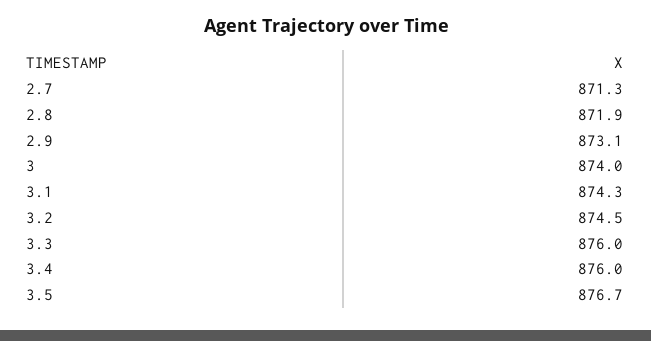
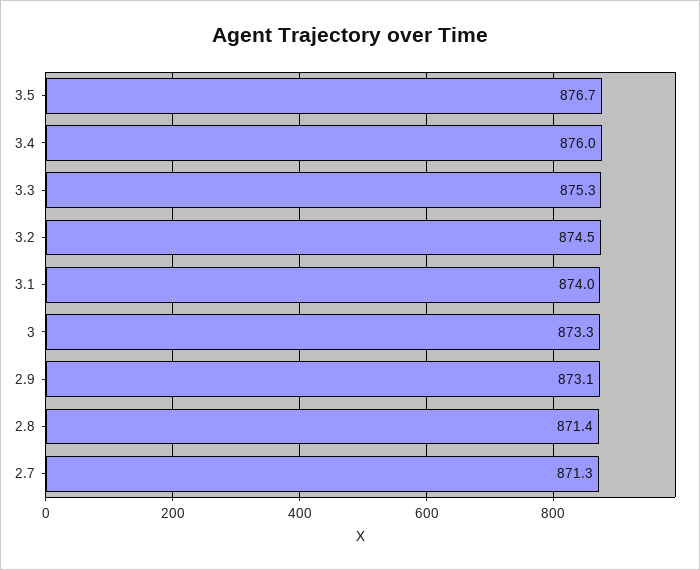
2.8: 871.9 -> 871.4
3: 874 -> 873.3
3.1: 874.3 -> 874
3.3: 876 -> 875.3

